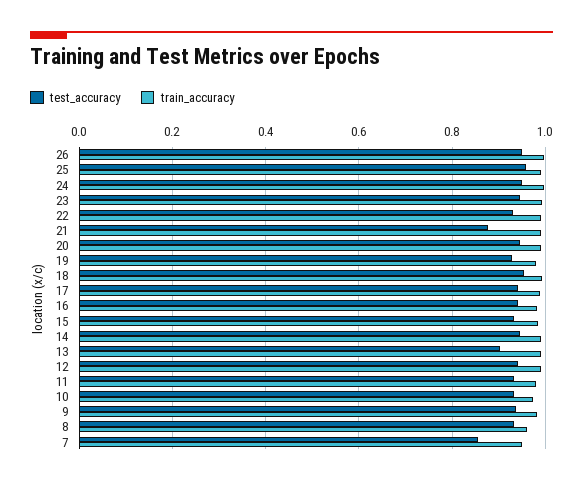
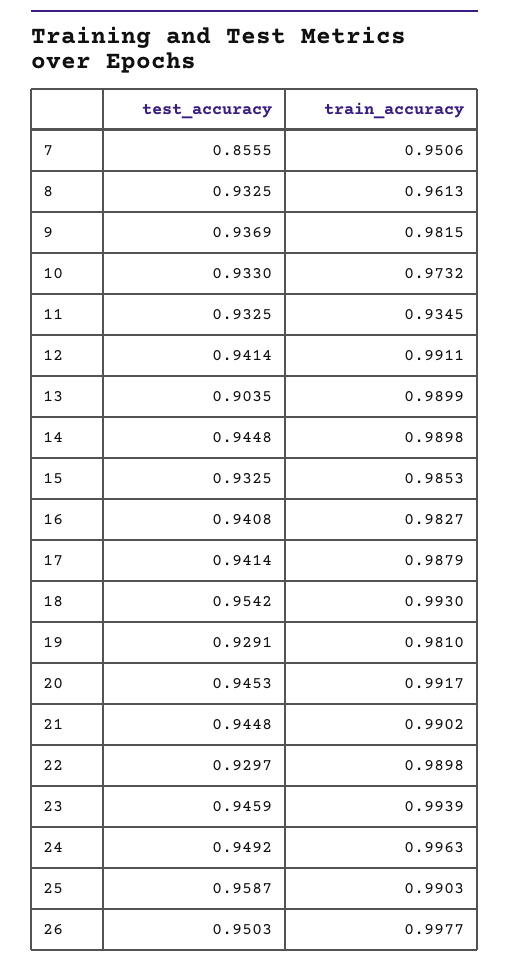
test_accuracy, 21: 0.88 -> 0.9448
train_accuracy, 11: 0.98 -> 0.9345

